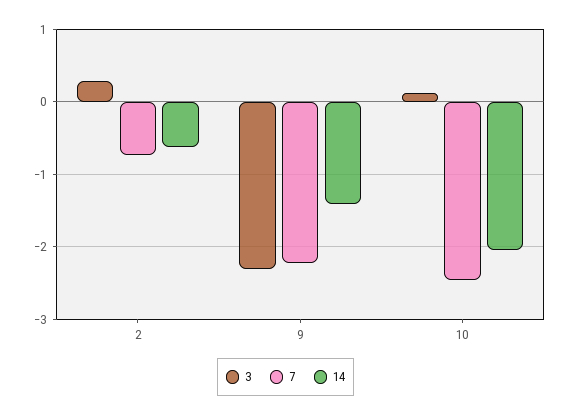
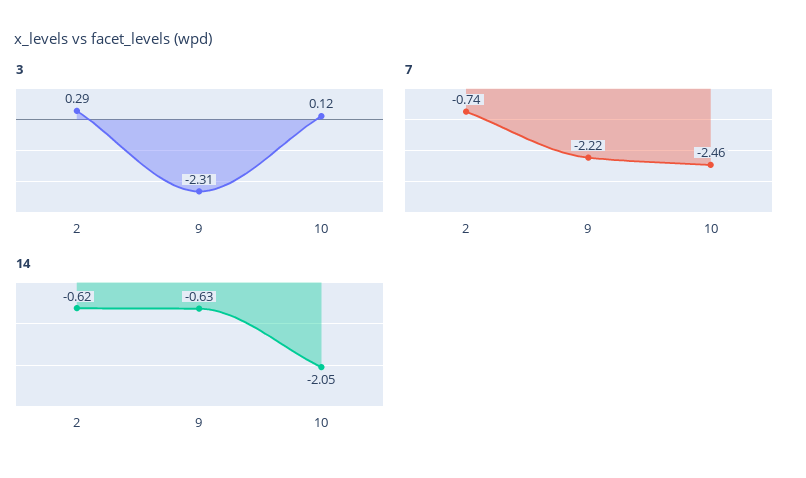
14, 9: -1.4 -> -0.63

